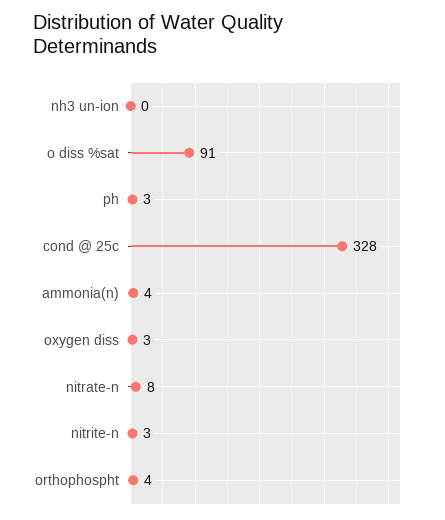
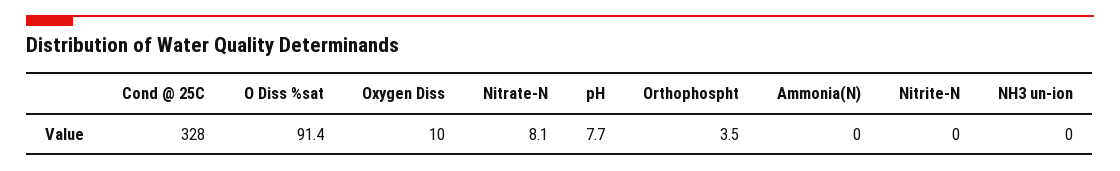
ph: 3 -> 7.7
ammonia(n): 4 -> 0
oxygen diss: 3 -> 10
nitrite-n: 3 -> 0

